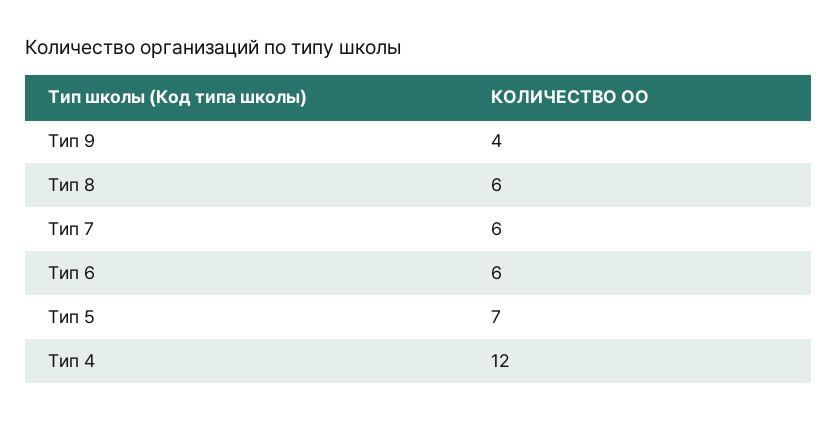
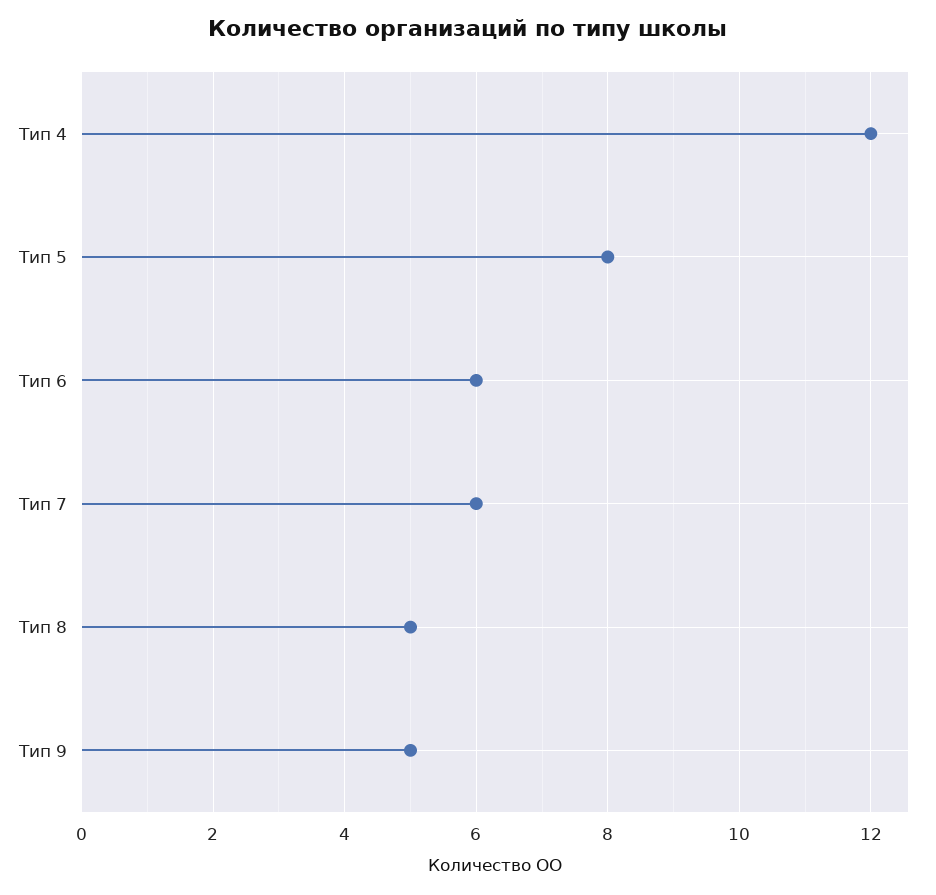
Тип 9: 4 -> 5
Тип 8: 6 -> 5
Тип 5: 7 -> 8

